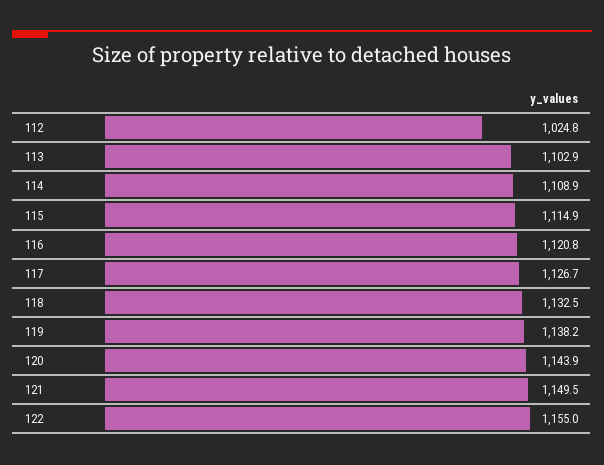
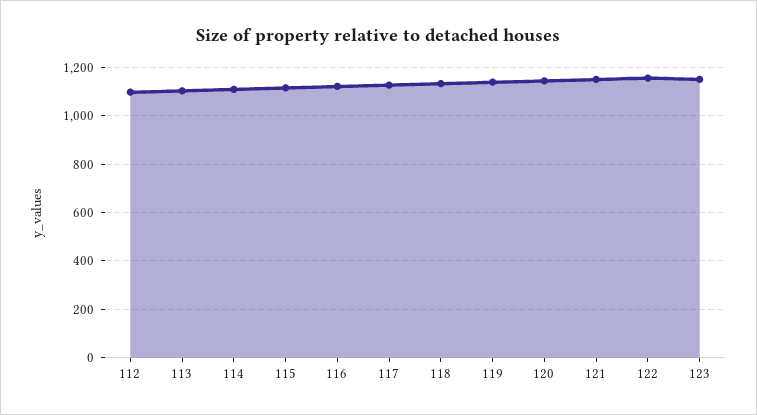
112: 1024.8 -> 1100
123: none -> 1150

